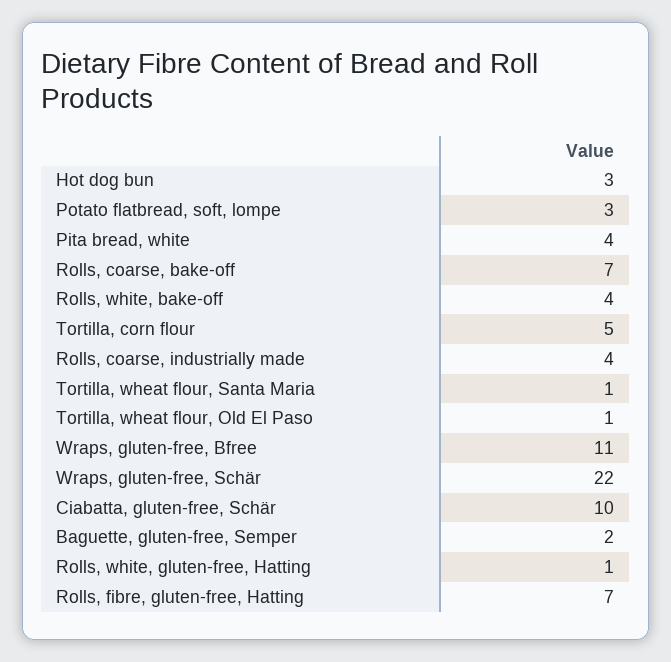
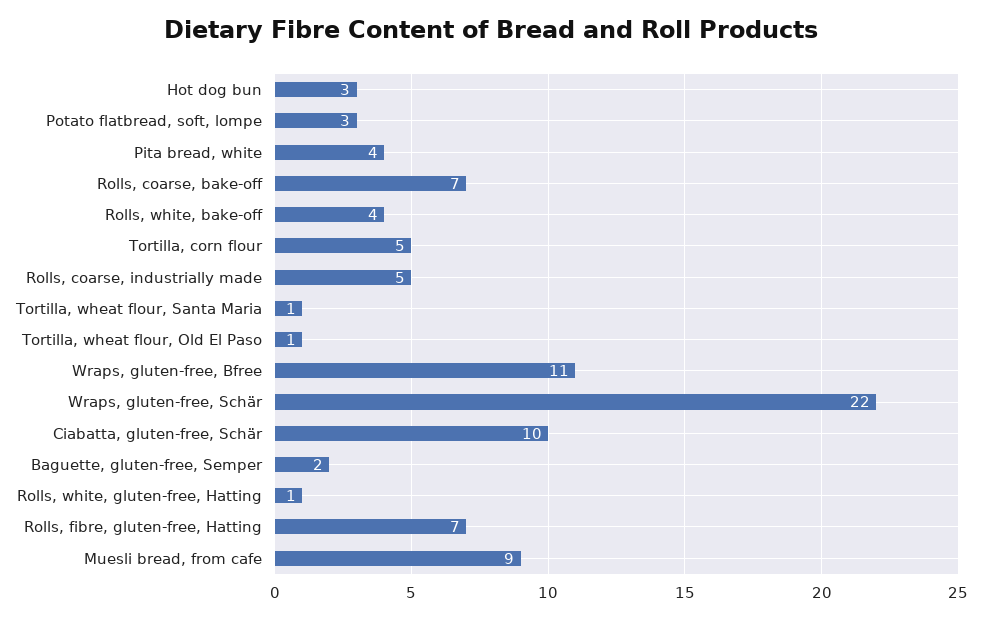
Rolls, coarse, industrially made: 4 -> 5
Muesli bread, from cafe: none -> 9

